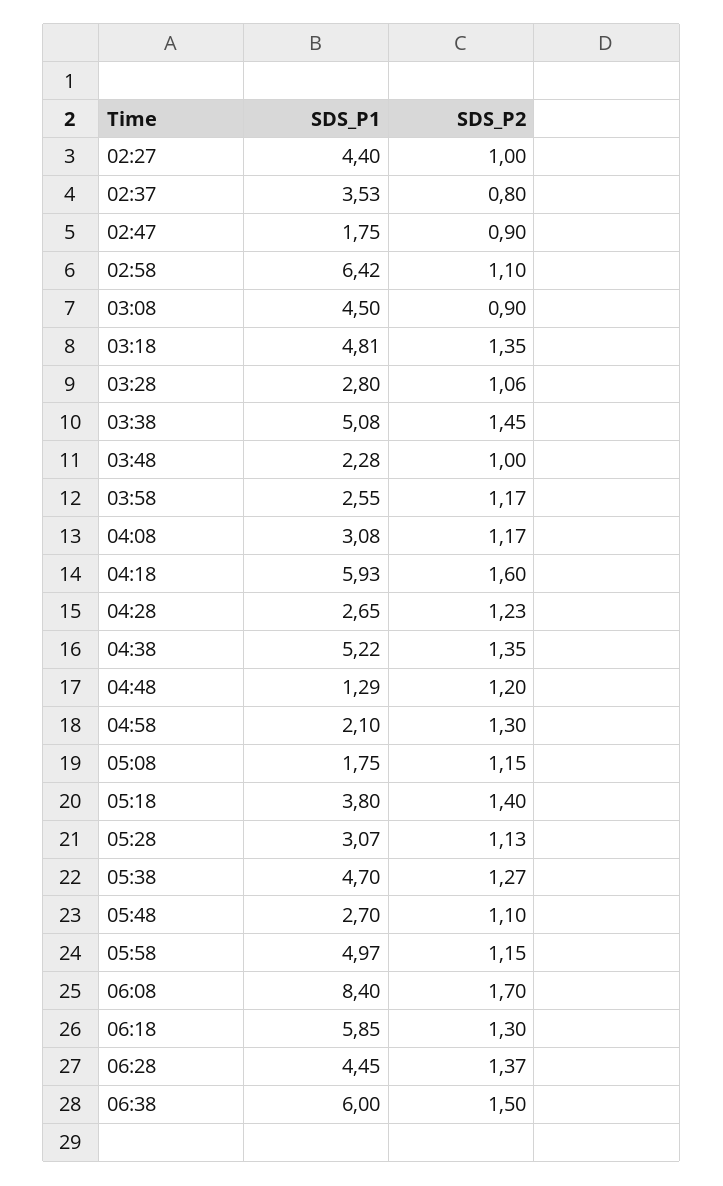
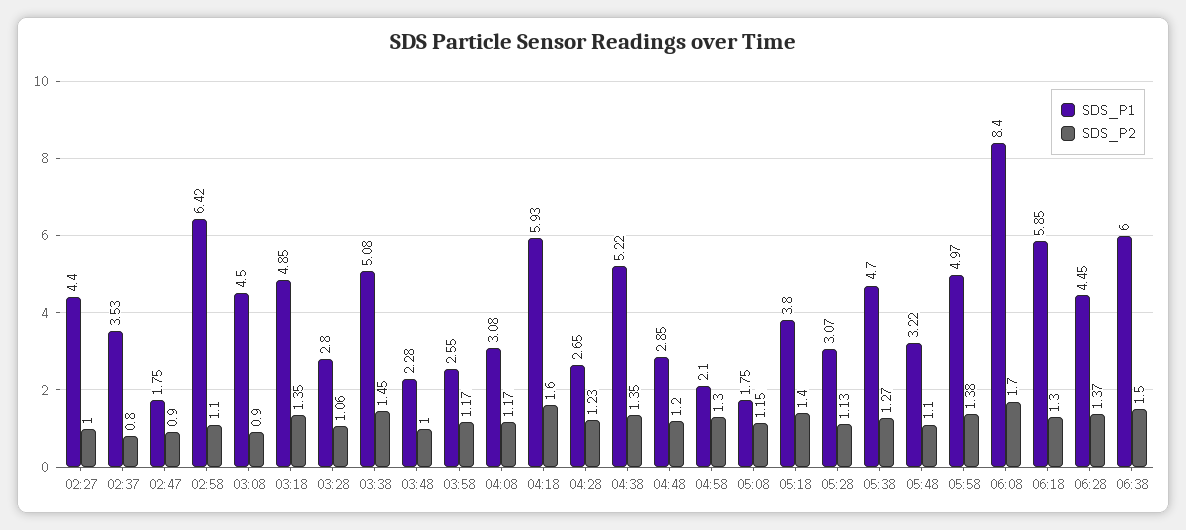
SDS_P1, 03:18: 4.81 -> 4.85
SDS_P1, 04:48: 1.29 -> 2.85
SDS_P1, 05:48: 2.7 -> 3.22
SDS_P2, 05:58: 1.15 -> 1.38

